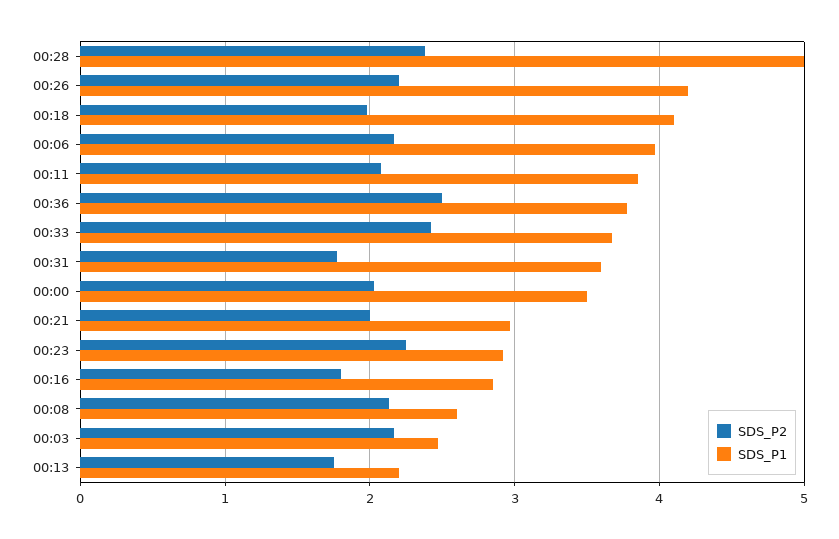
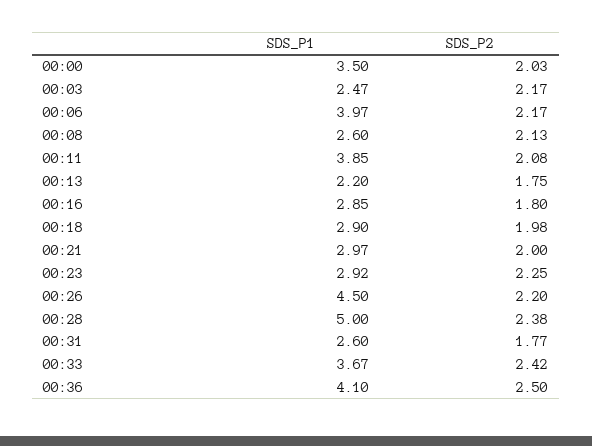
SDS_P1, 00:26: 4.2 -> 4.5
SDS_P1, 00:18: 4.1 -> 2.9
SDS_P1, 00:36: 3.8 -> 4.1
SDS_P1, 00:31: 3.6 -> 2.6

